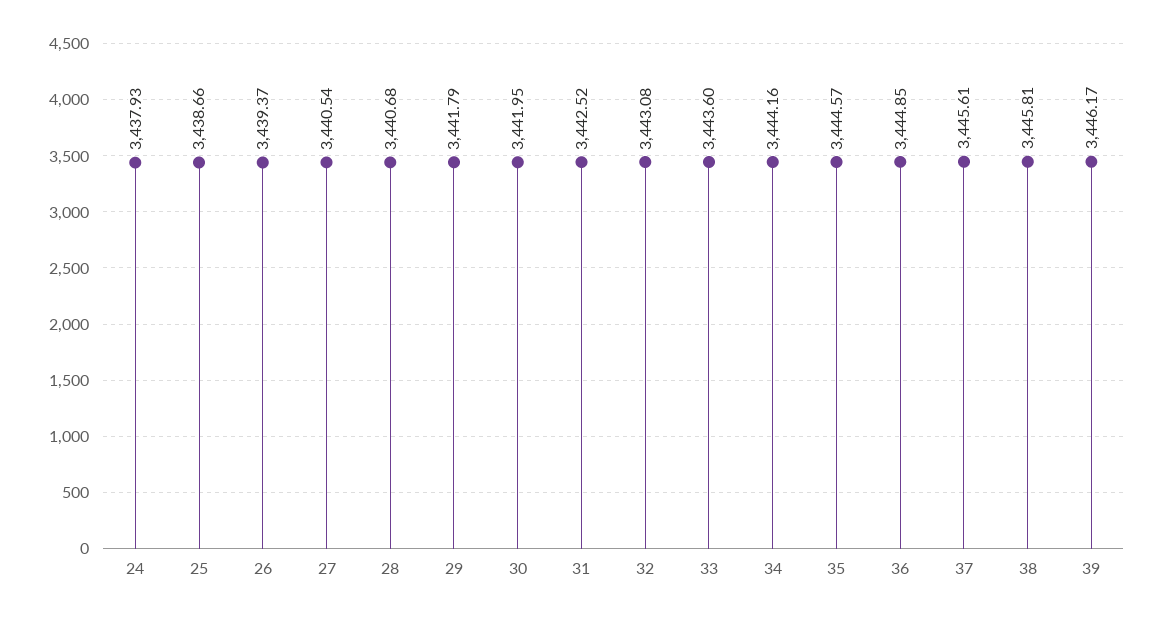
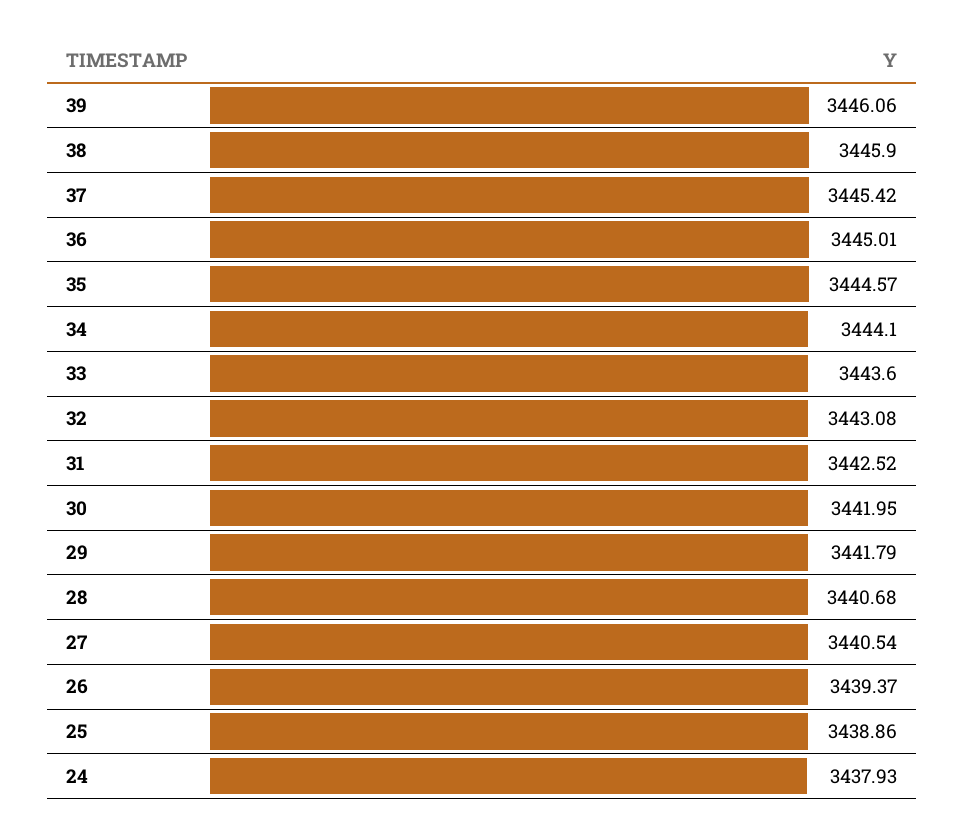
25: 3438.66 -> 3438.86
34: 3444.16 -> 3444.1
36: 3444.85 -> 3445.01
37: 3445.61 -> 3445.42
38: 3445.81 -> 3445.9
39: 3446.17 -> 3446.06

